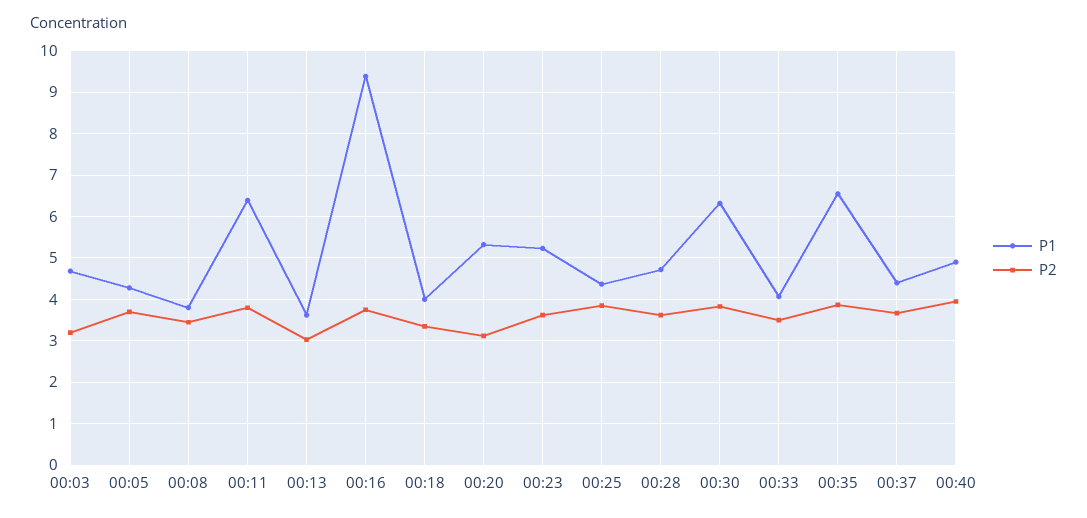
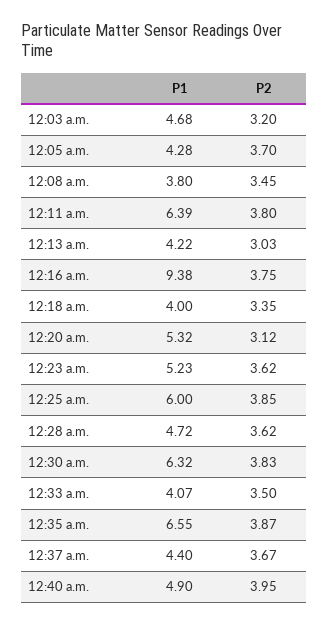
P1, 00:13: 3.6 -> 4.22
P1, 00:25: 4.4 -> 6

